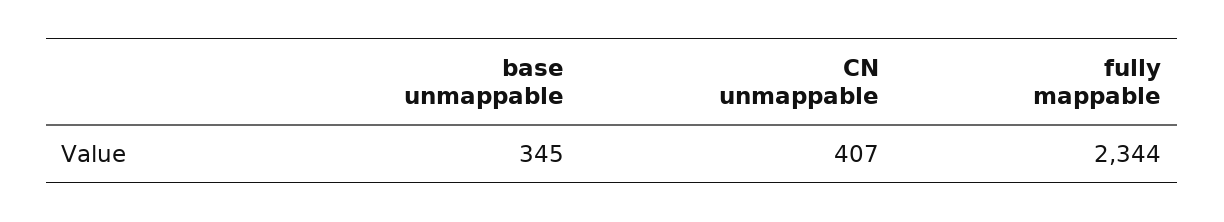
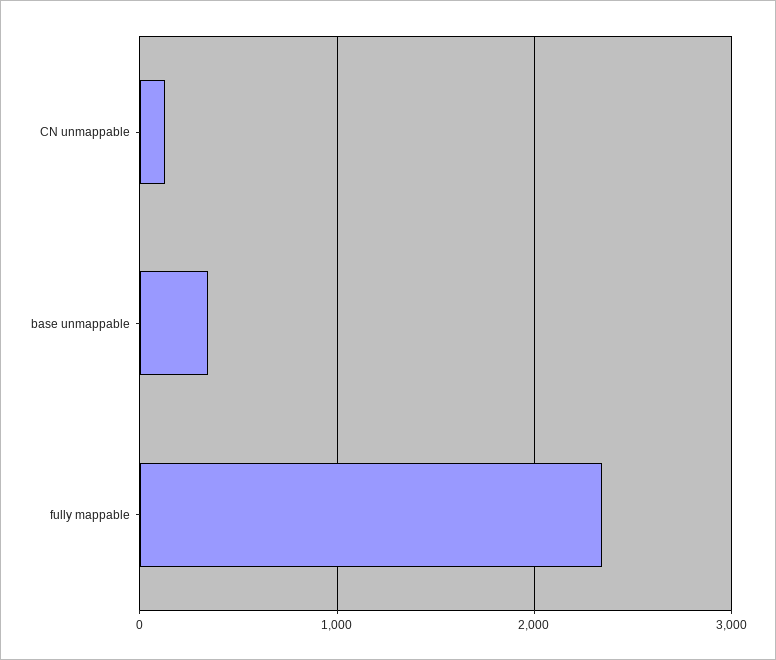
CN unmappable: 407 -> 100

